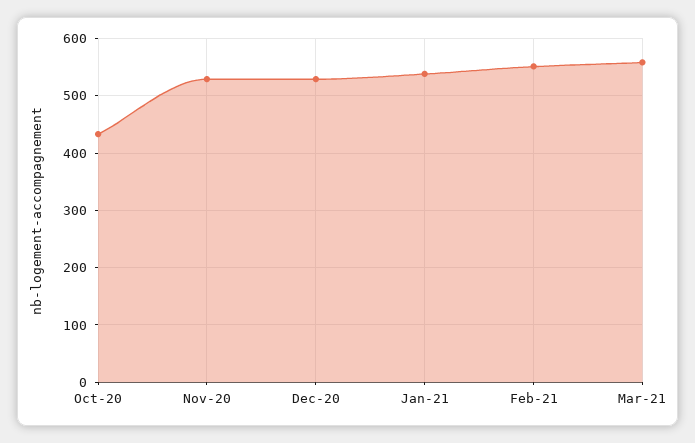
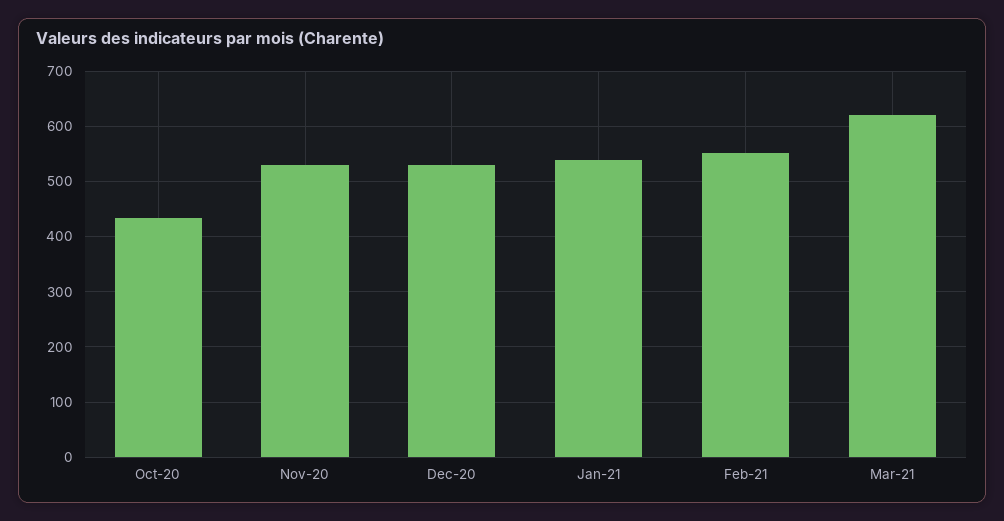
Mar-21: 560 -> 620

